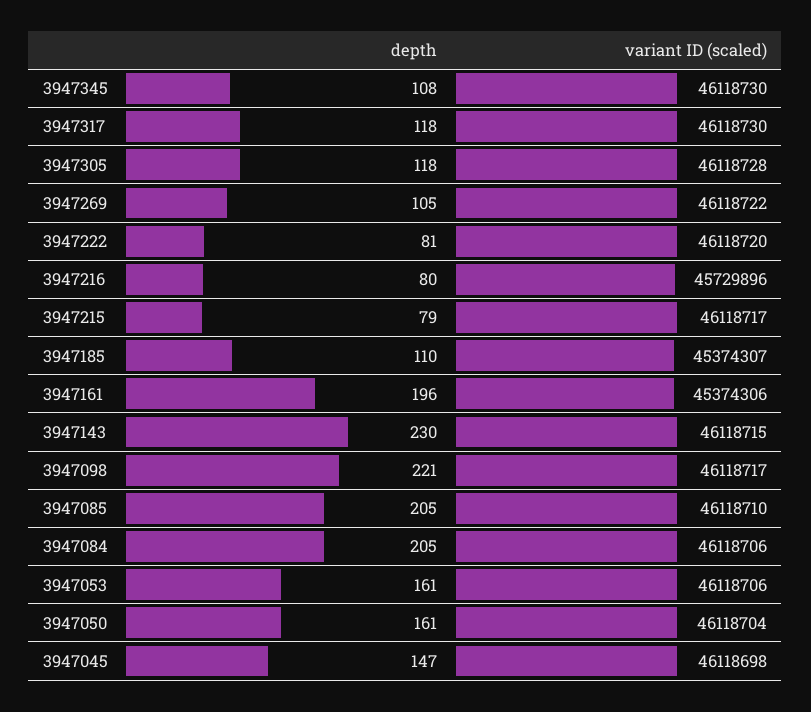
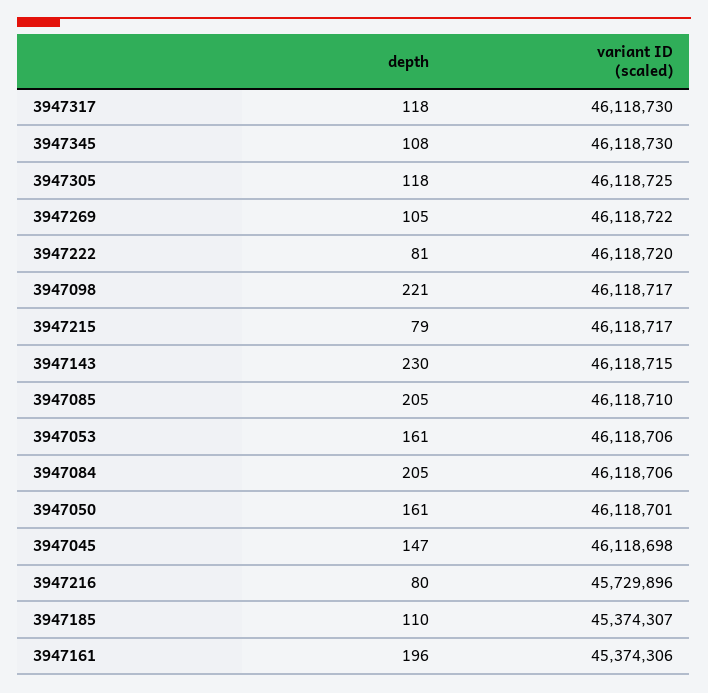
variant ID (scaled), 3947305: 46118728 -> 46118725
variant ID (scaled), 3947050: 46118704 -> 46118701

